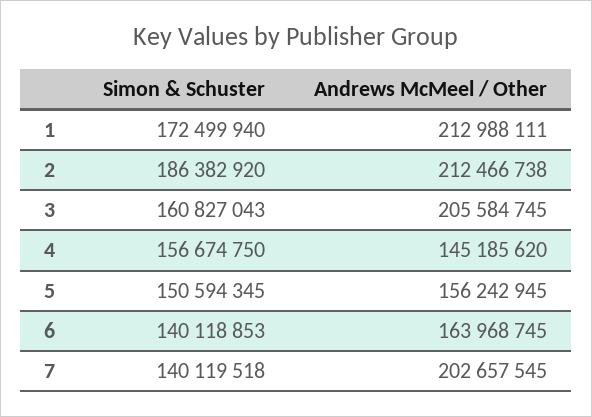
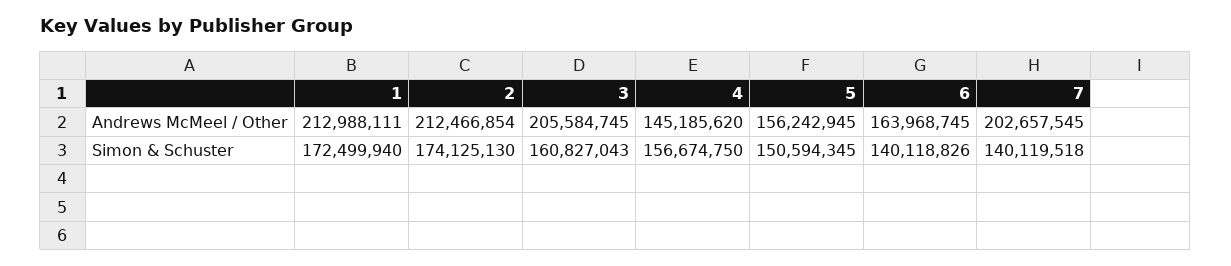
Simon & Schuster, 2: 186382920 -> 174125130
Andrews McMeel / Other, 2: 212466738 -> 212466854
Simon & Schuster, 6: 140118853 -> 140118826

